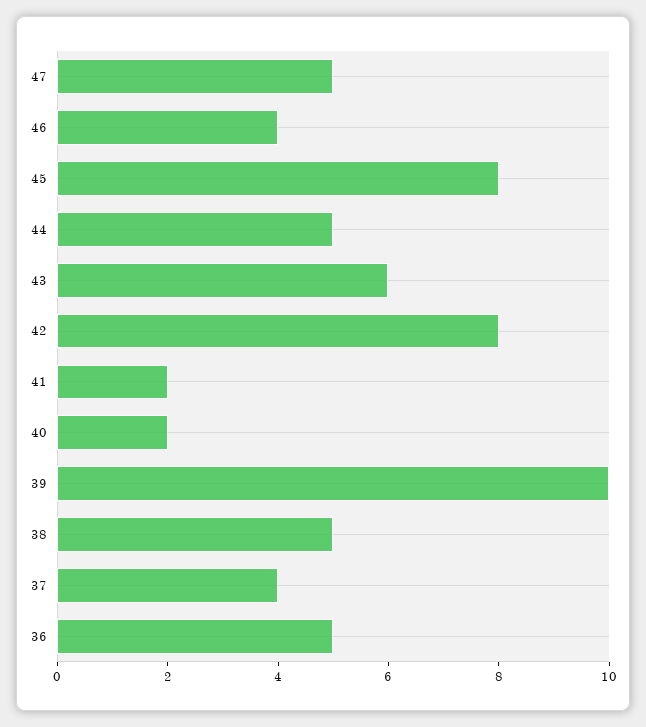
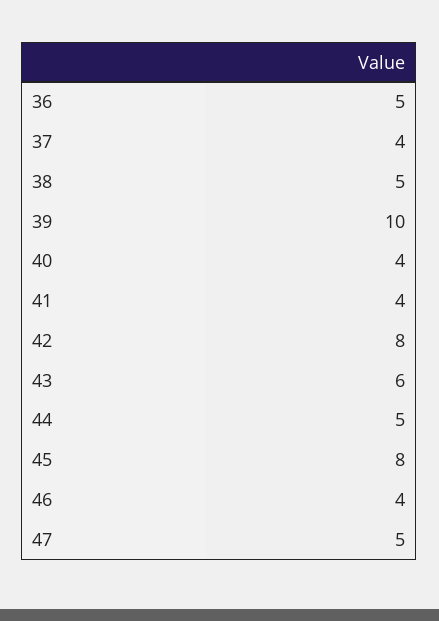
41: 2 -> 4
40: 2 -> 4

